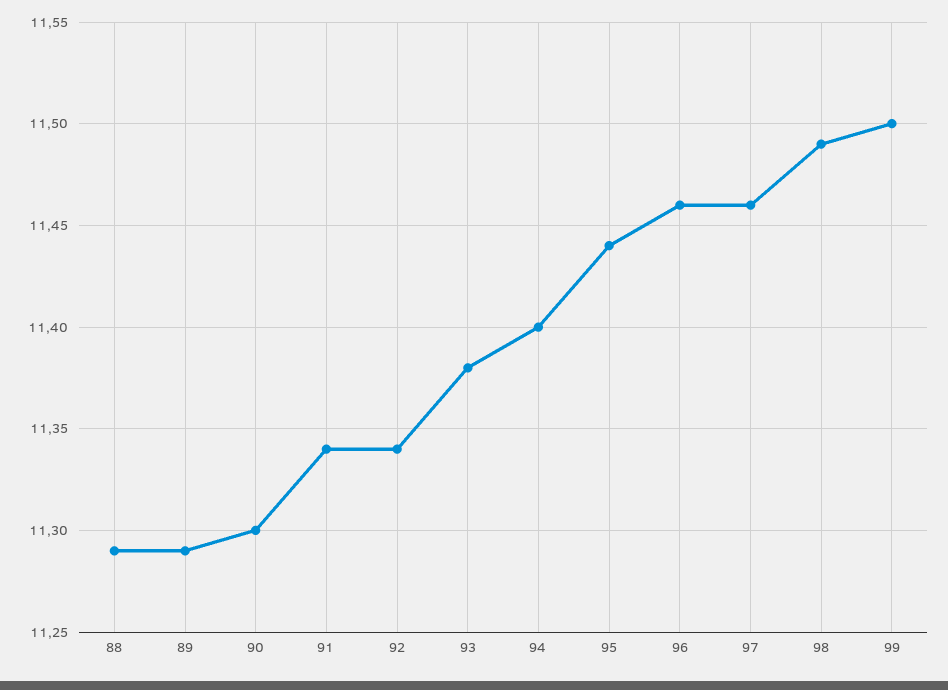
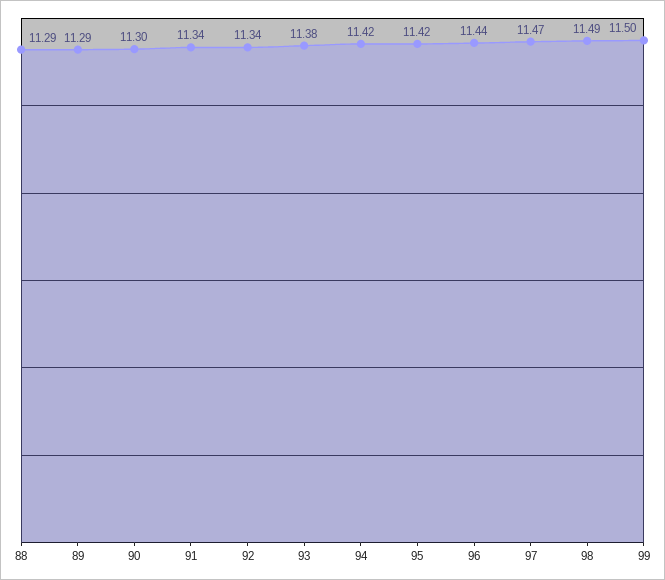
94: 11.4 -> 11.42
95: 11.44 -> 11.42
96: 11.46 -> 11.44
97: 11.46 -> 11.47

